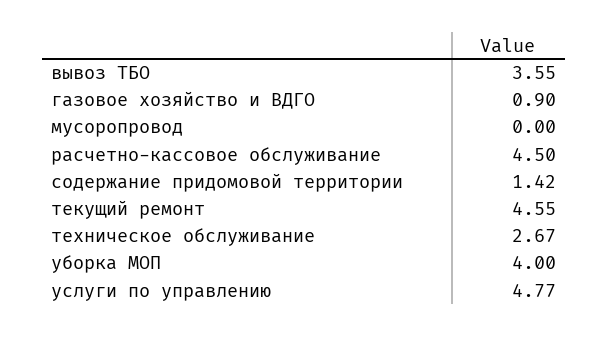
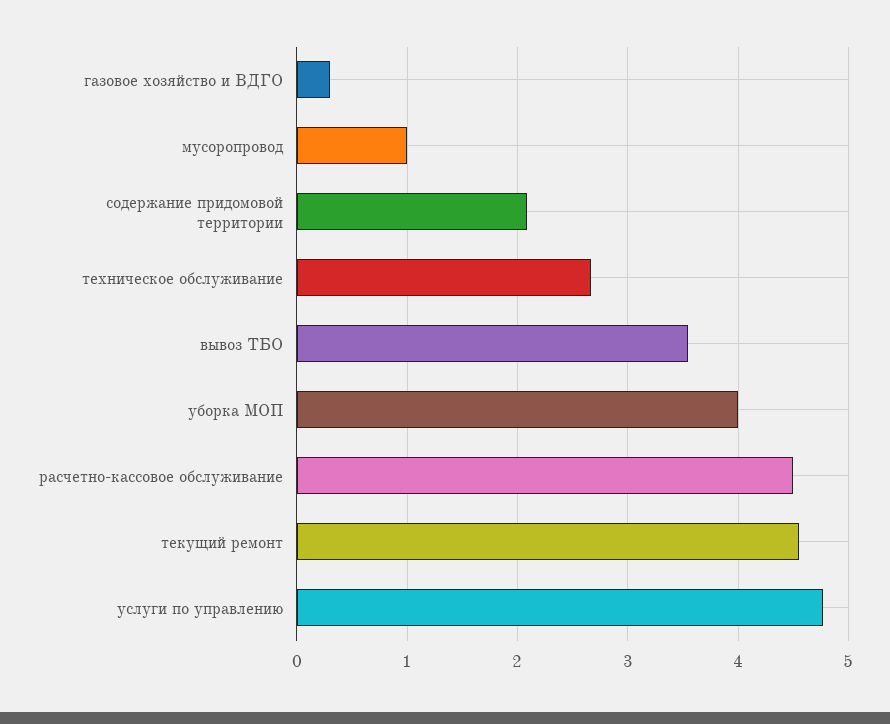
газовое хозяйство и ВДГО: 0.9 -> 0.3
мусоропровод: 0 -> 1
содержание придомовой территории: 1.42 -> 2.1

